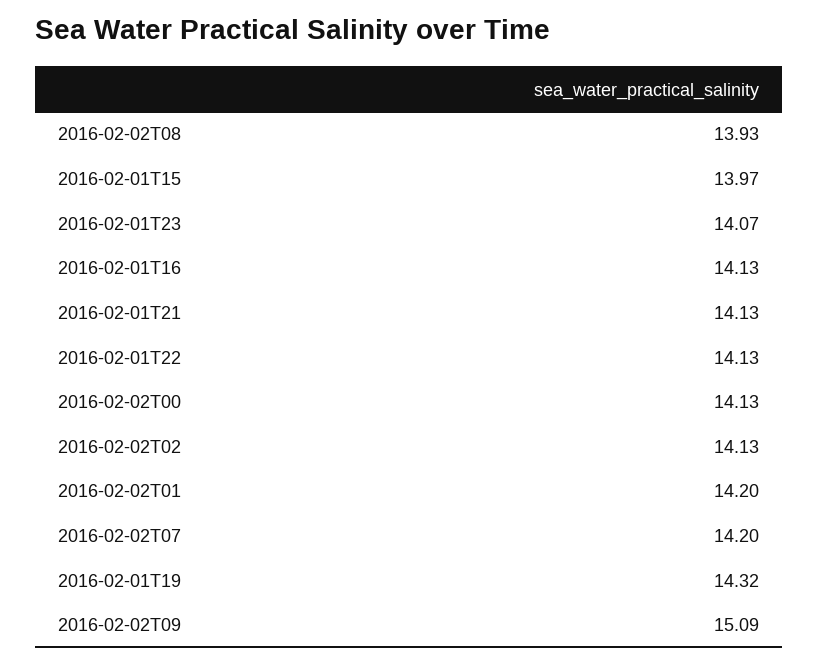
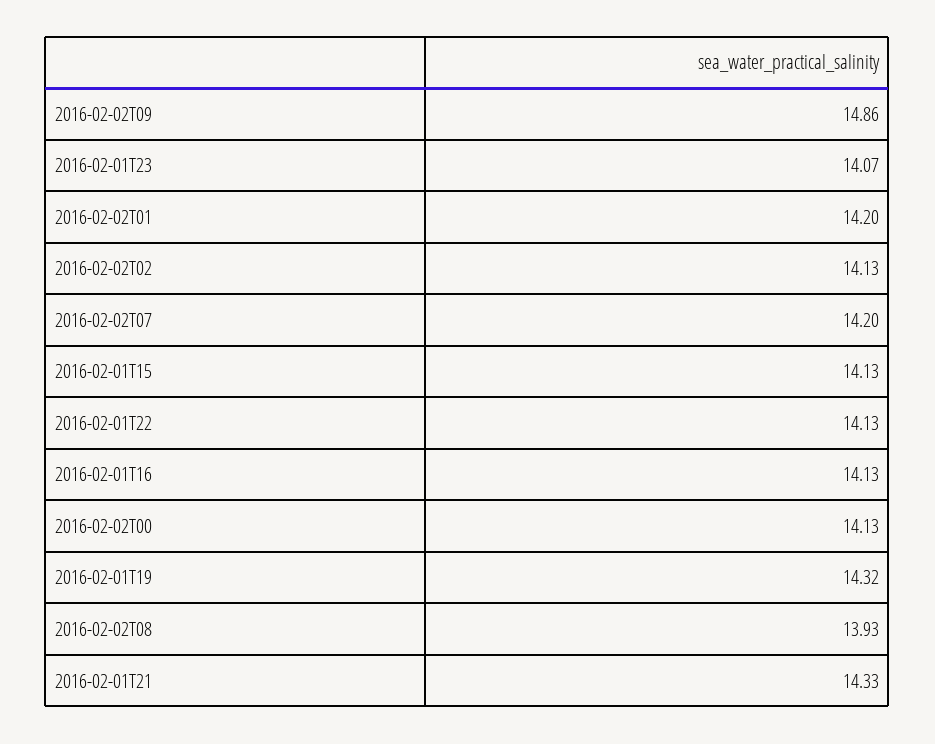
2016-02-01T15: 13.97 -> 14.13
2016-02-01T21: 14.13 -> 14.33
2016-02-02T09: 15.09 -> 14.86

